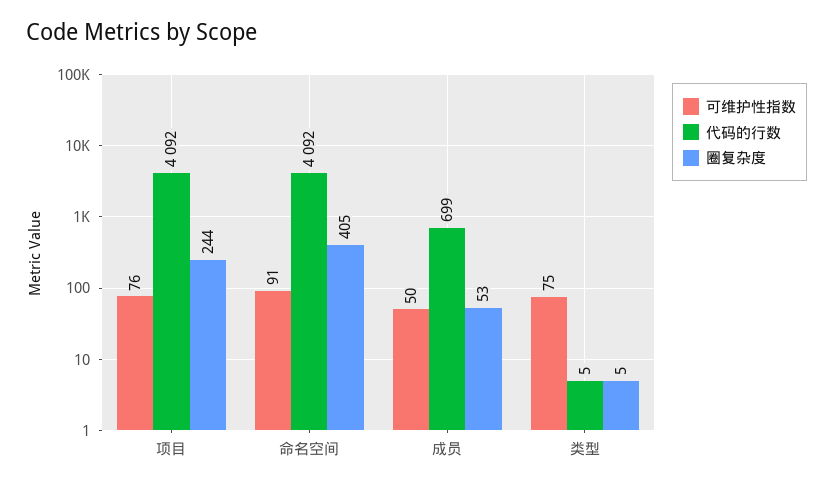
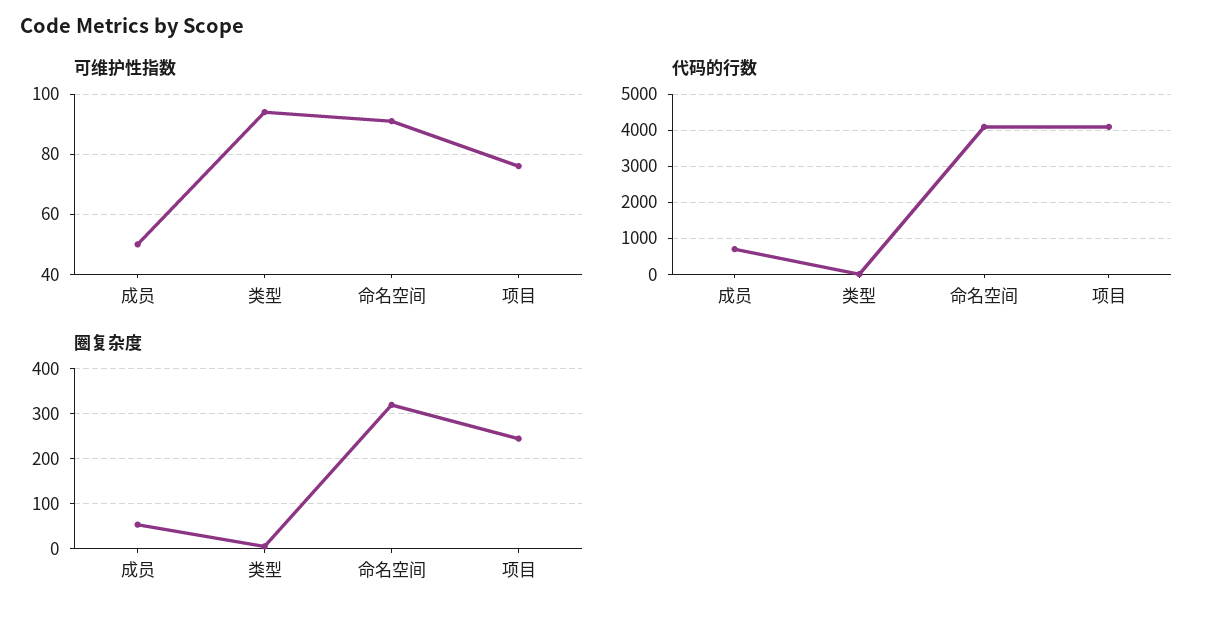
圈复杂度, 命名空间: 405 -> 320
可维护性指数, 类型: 75 -> 95

